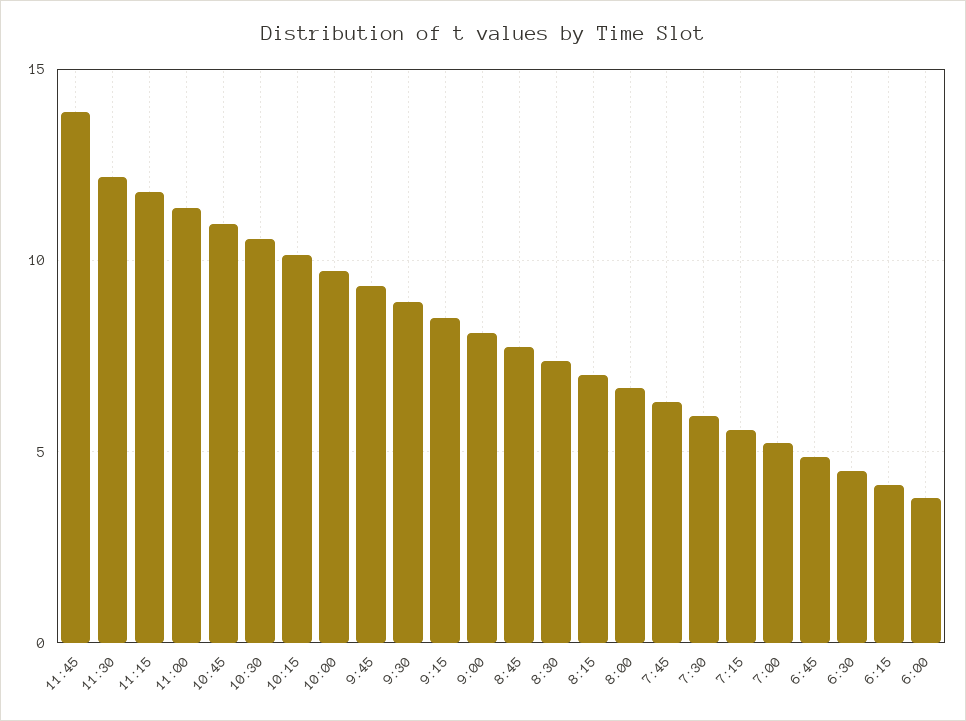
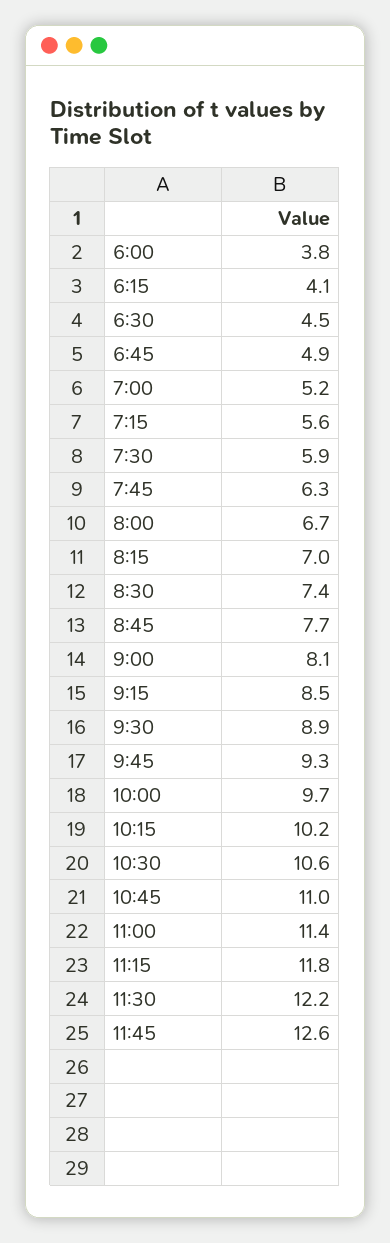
11:45: 14 -> 12.6

